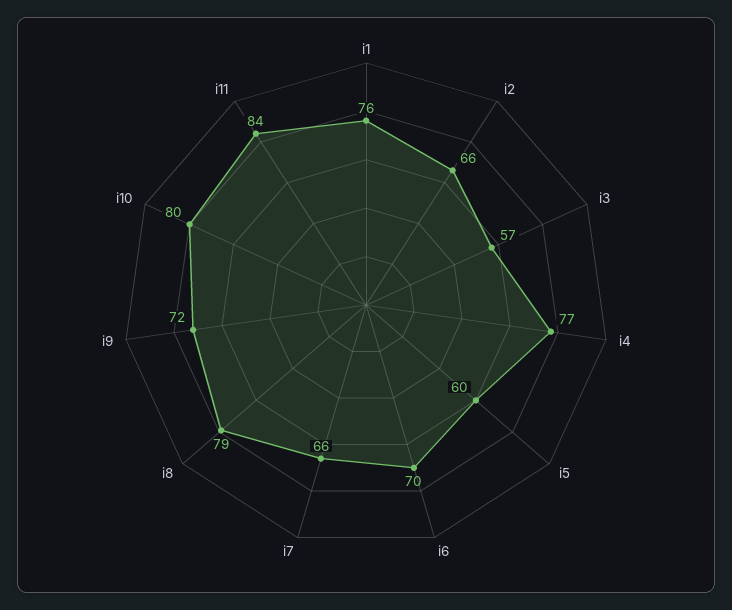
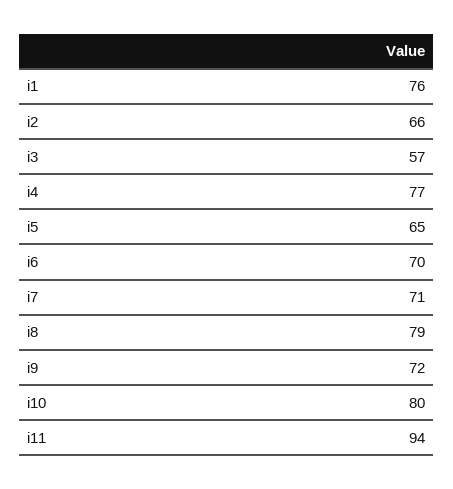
i5: 60 -> 65
i7: 66 -> 71
i11: 84 -> 94

